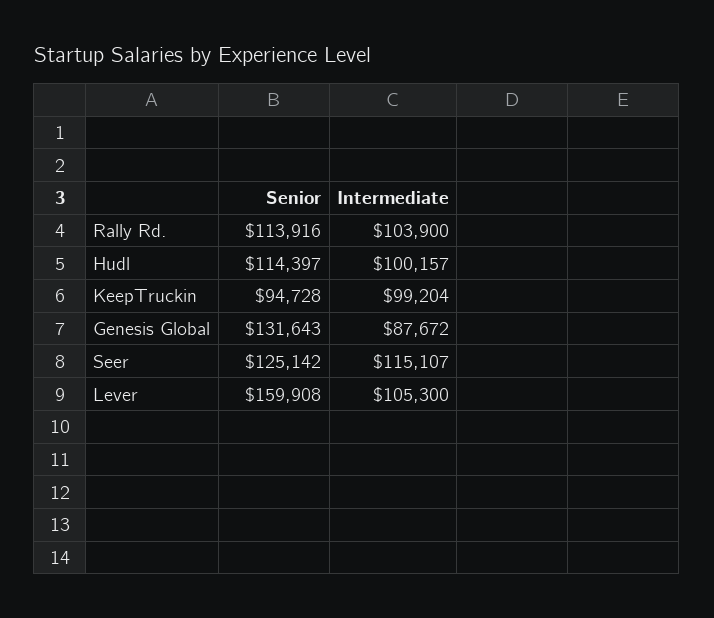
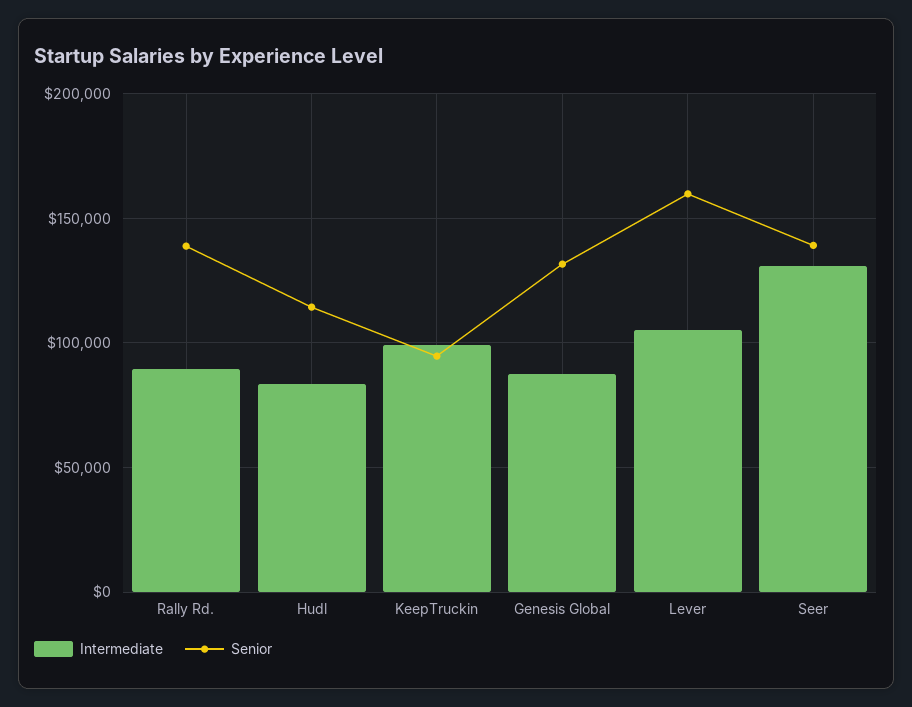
Senior, Rally Rd.: 113916 -> 140000
Intermediate, Rally Rd.: 103900 -> 90000
Intermediate, Hudl: 100157 -> 85000
Senior, Seer: 125142 -> 140000
Intermediate, Seer: 115107 -> 130000

